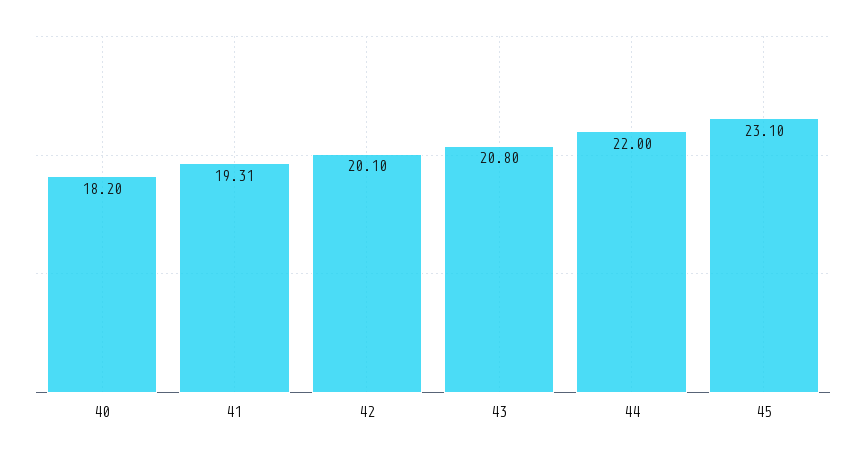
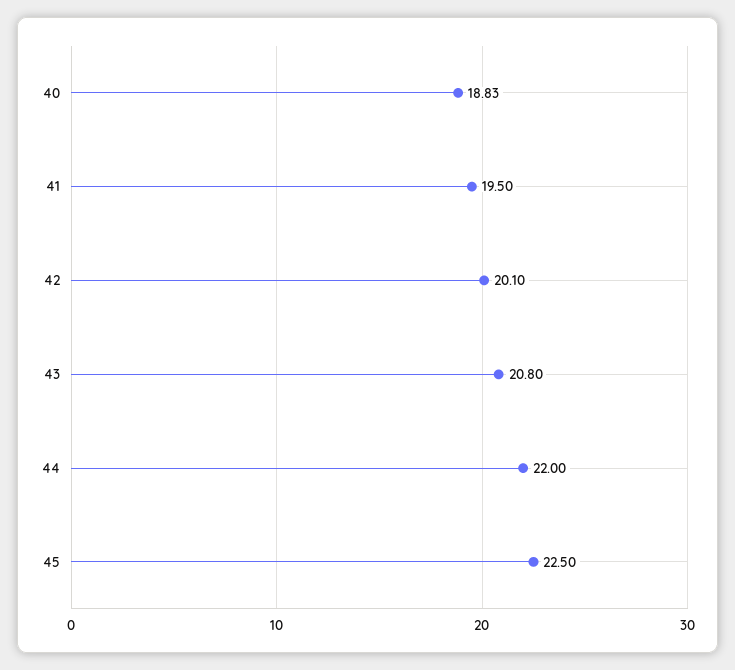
40: 18.2 -> 18.83
41: 19.31 -> 19.5
45: 23.1 -> 22.5

